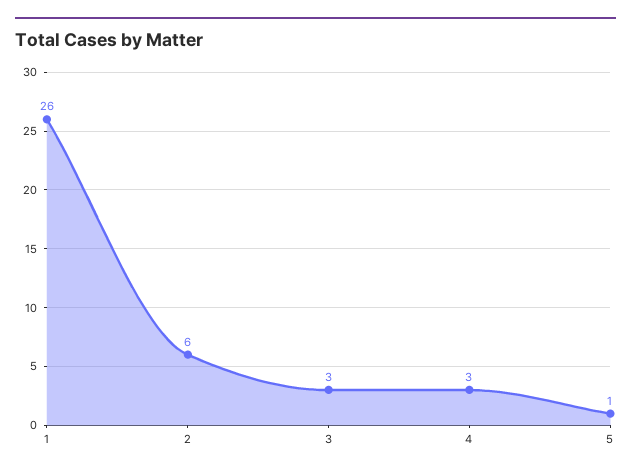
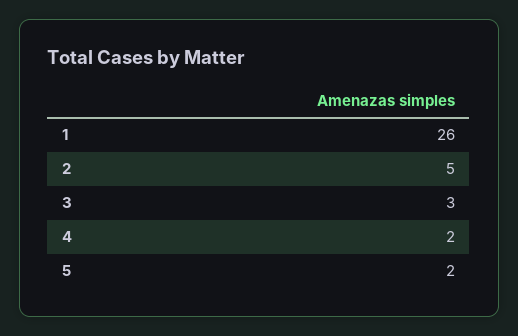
2: 6 -> 5
4: 3 -> 2
5: 1 -> 2

